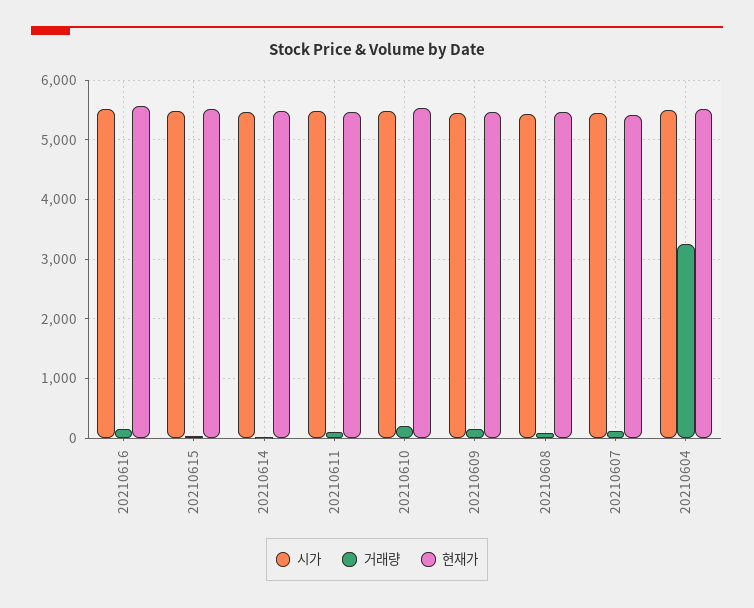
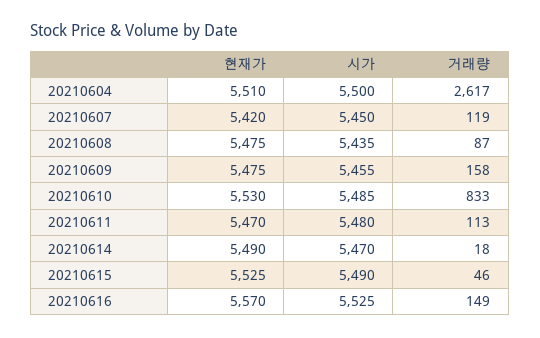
거래량, 20210610: 200 -> 833
거래량, 20210604: 3200 -> 2617

